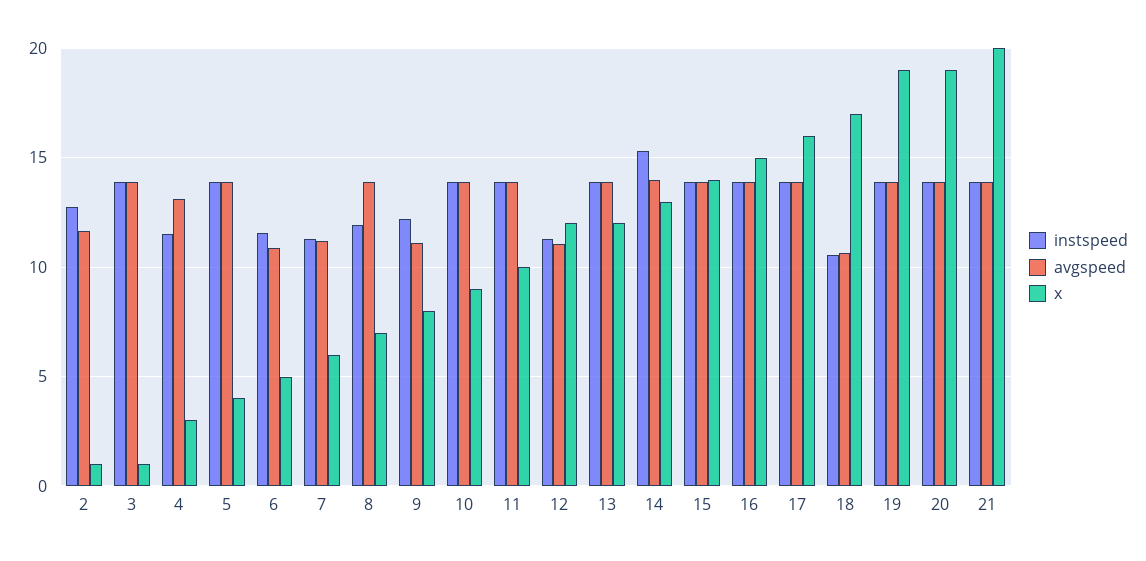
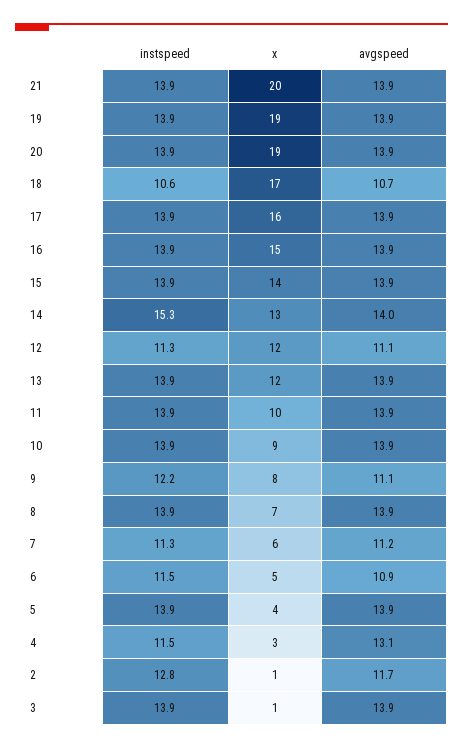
instspeed, 8: 12 -> 13.9

